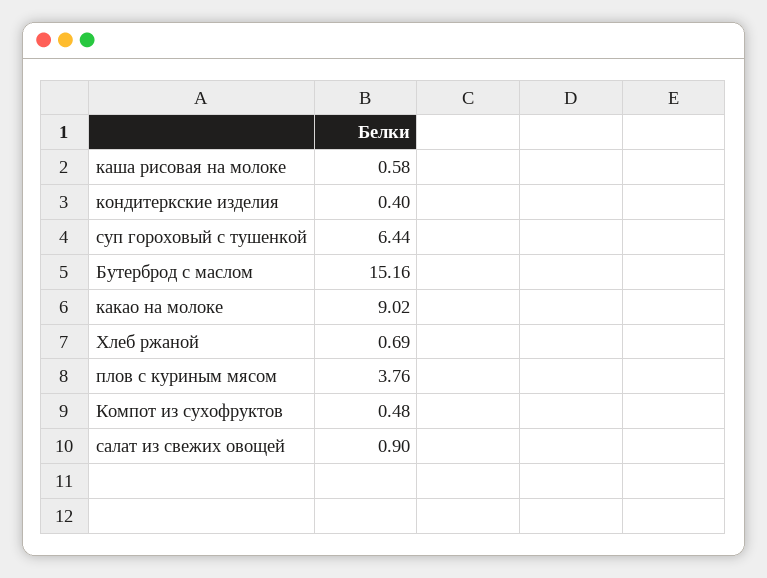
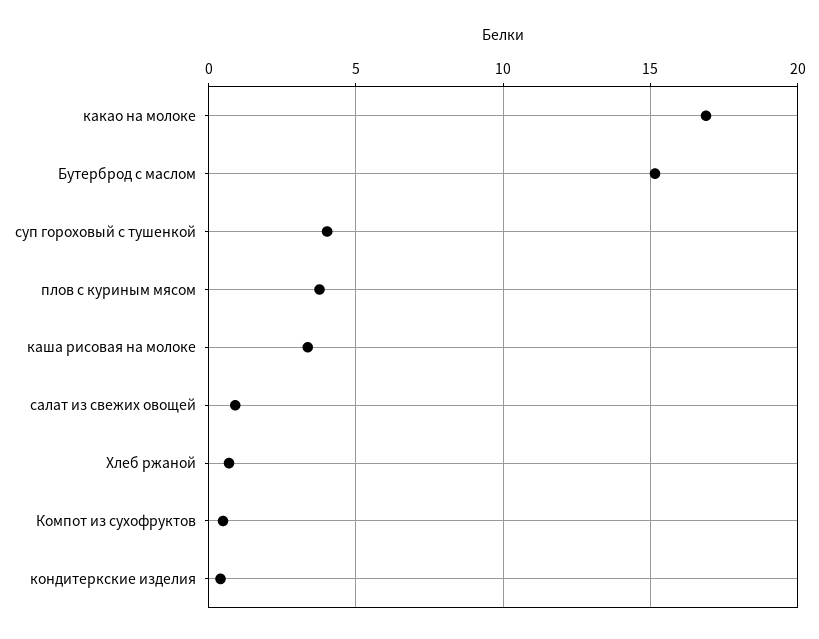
каша рисовая на молоке: 0.58 -> 3.5
суп гороховый с тушенкой: 6.44 -> 4
какао на молоке: 9.02 -> 17

